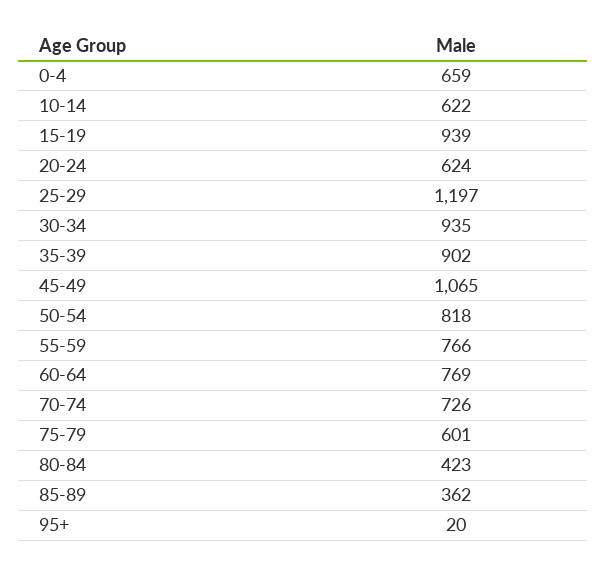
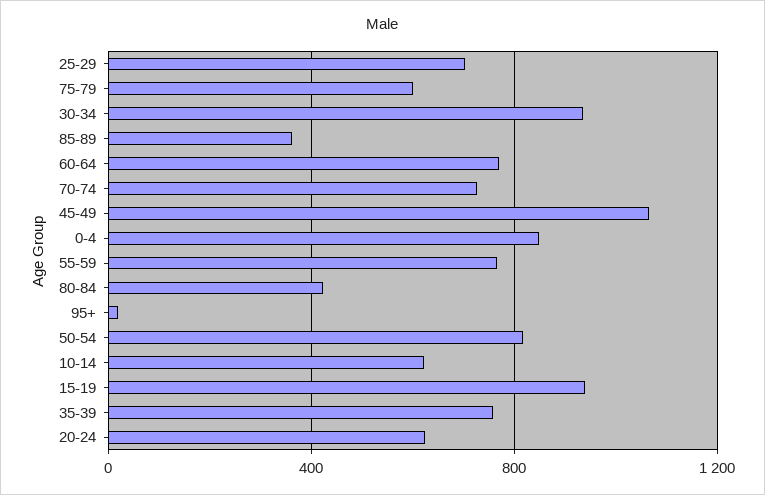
0-4: 659 -> 850
25-29: 1197 -> 700
35-39: 902 -> 750

